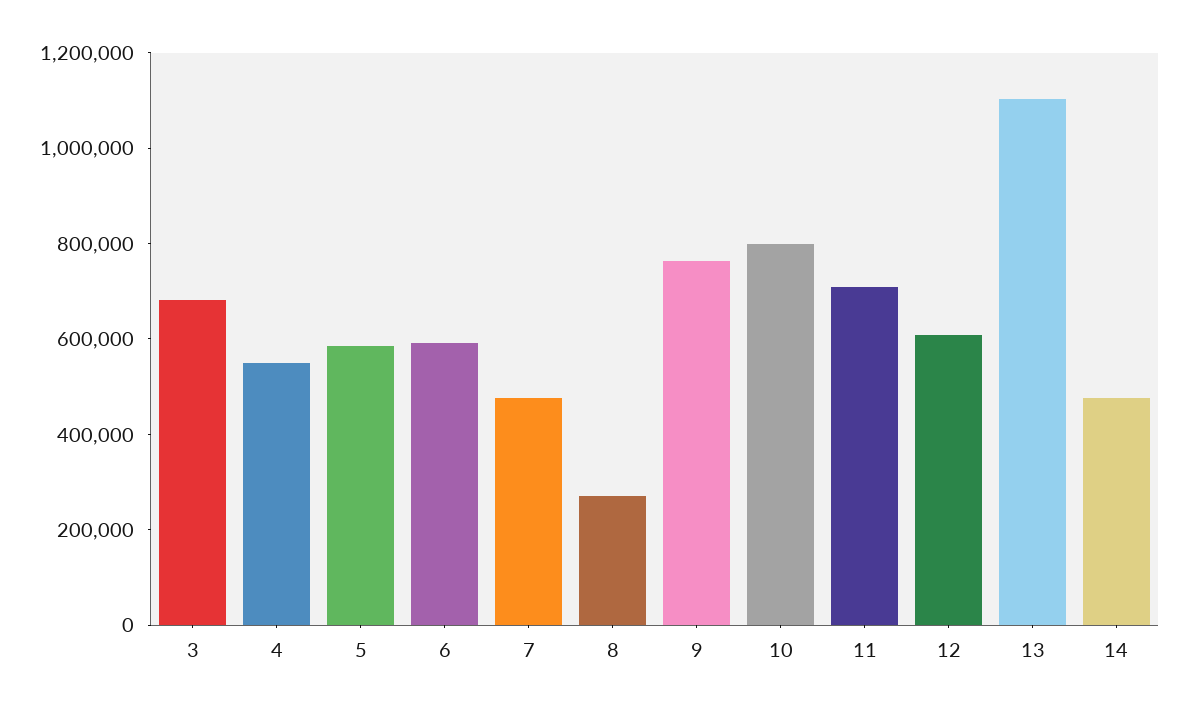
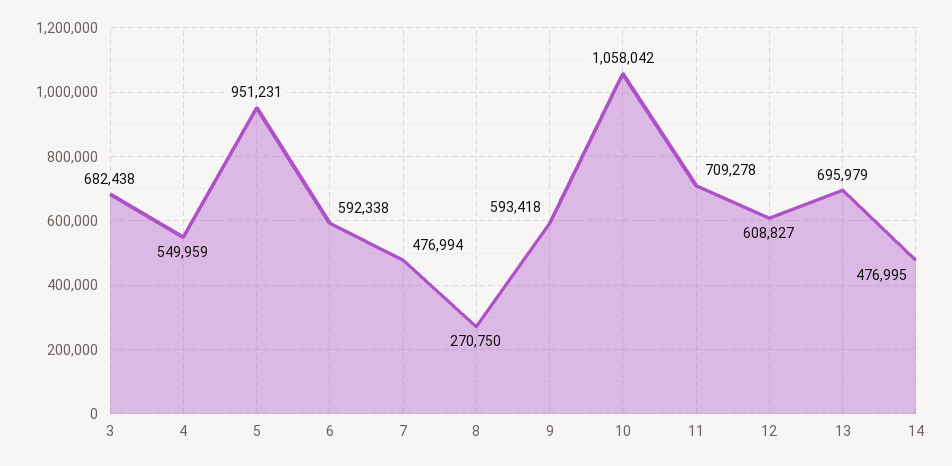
5: 600000 -> 951231
9: 750000 -> 593418
10: 800000 -> 1058042
13: 1100000 -> 695979

